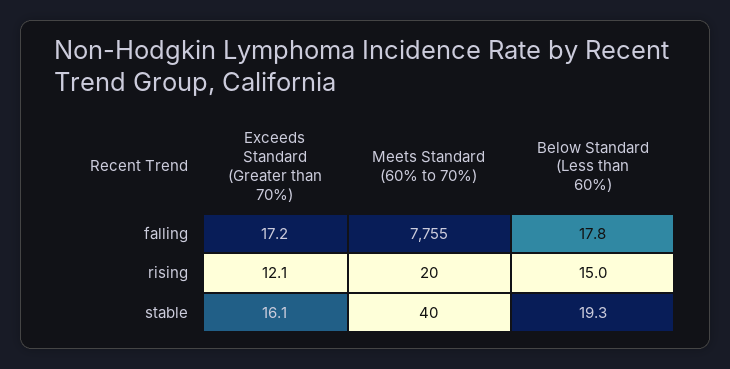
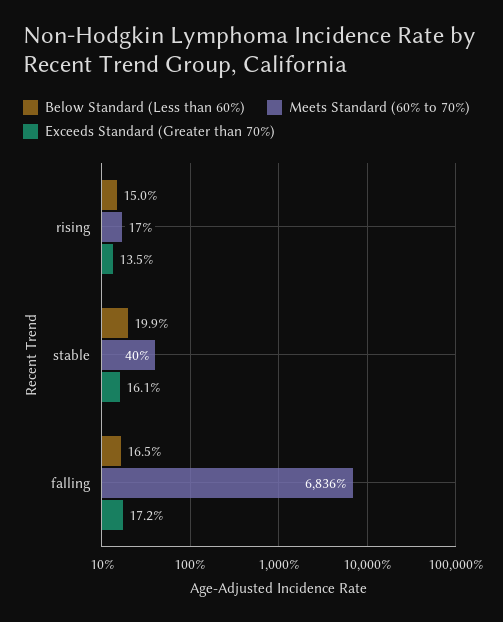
Meets Standard (60% to 70%), falling: 7755 -> 6836
Below Standard (Less than 60%), falling: 17.8 -> 16.5
Exceeds Standard (Greater than 70%), rising: 12.1 -> 13.5
Meets Standard (60% to 70%), rising: 20 -> 17
Below Standard (Less than 60%), stable: 19.3 -> 19.9

